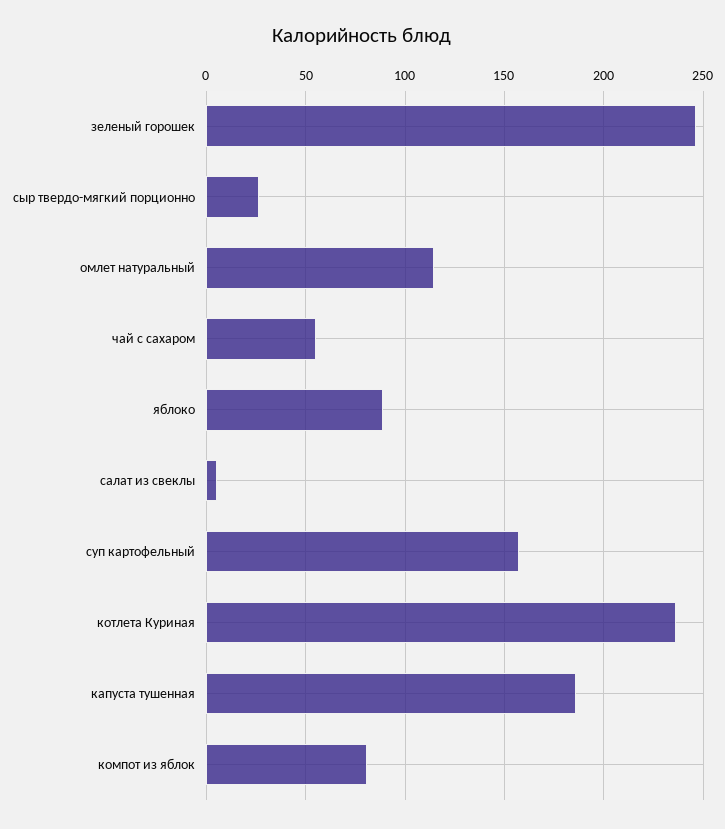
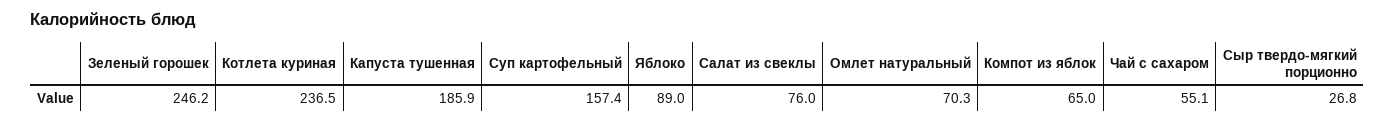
омлет натуральный: 115 -> 70.3
салат из свеклы: 5 -> 76
компот из яблок: 80 -> 65

